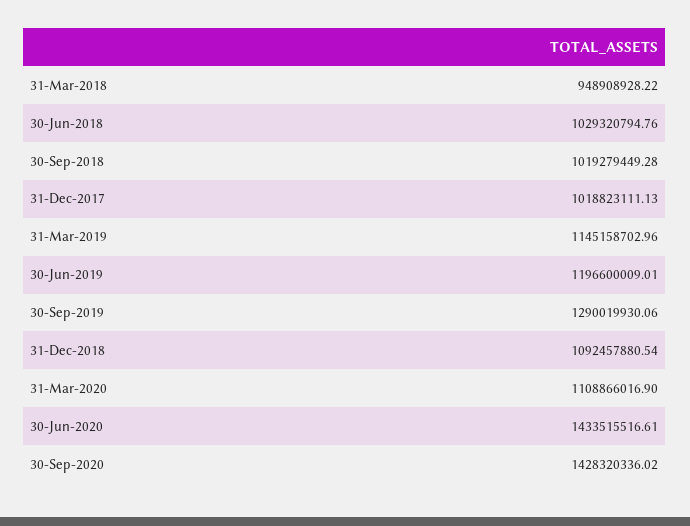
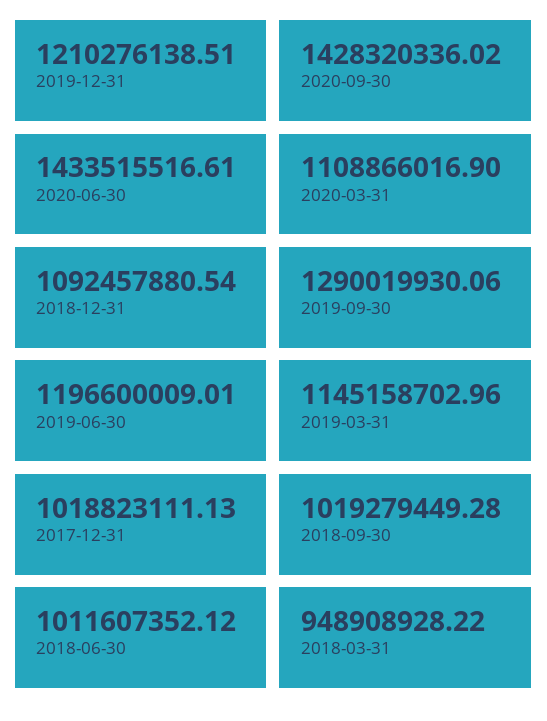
30-Jun-2018: 1029320794.76 -> 1011607352.12
2019-12-31: none -> 1210276138.51

